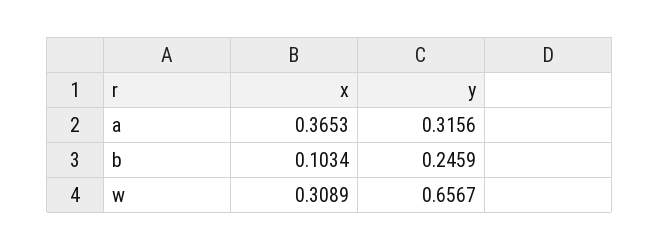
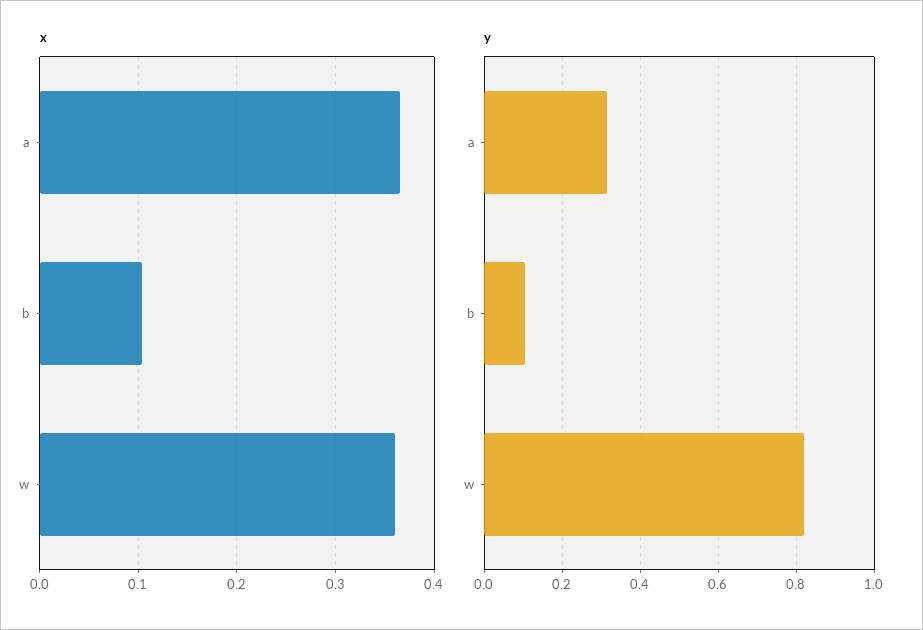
y, b: 0.2459 -> 0.1
x, w: 0.3089 -> 0.36
y, w: 0.6567 -> 0.82

